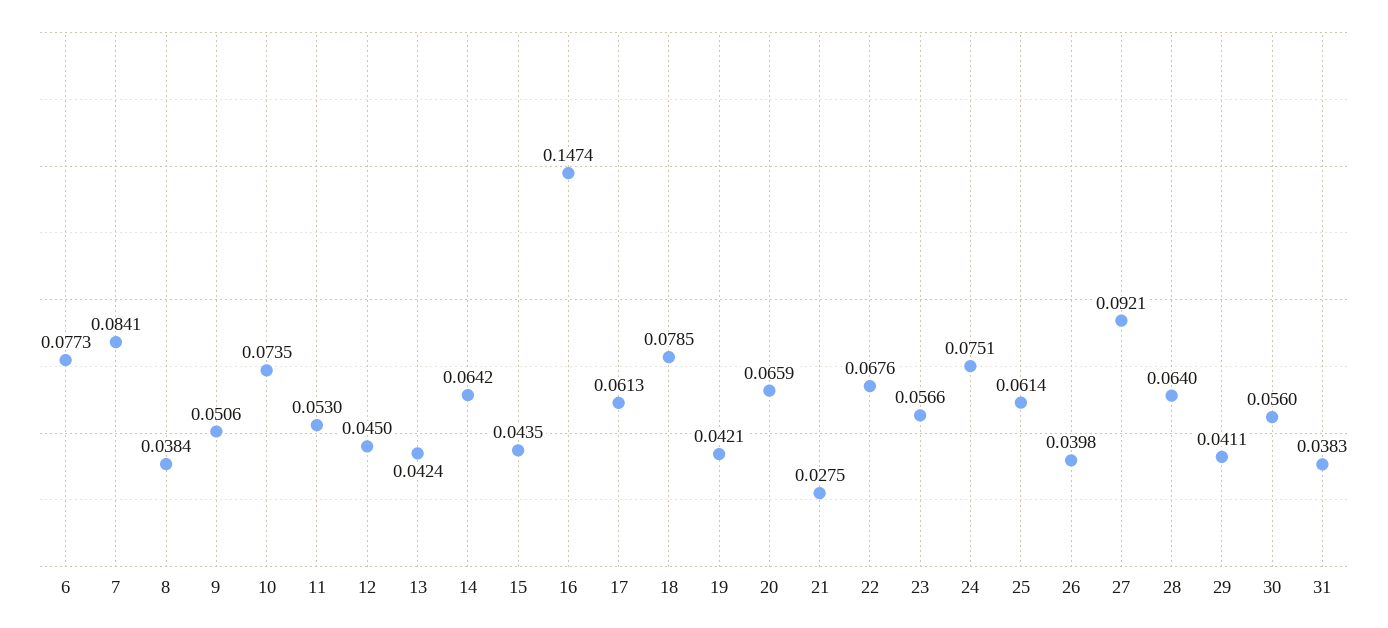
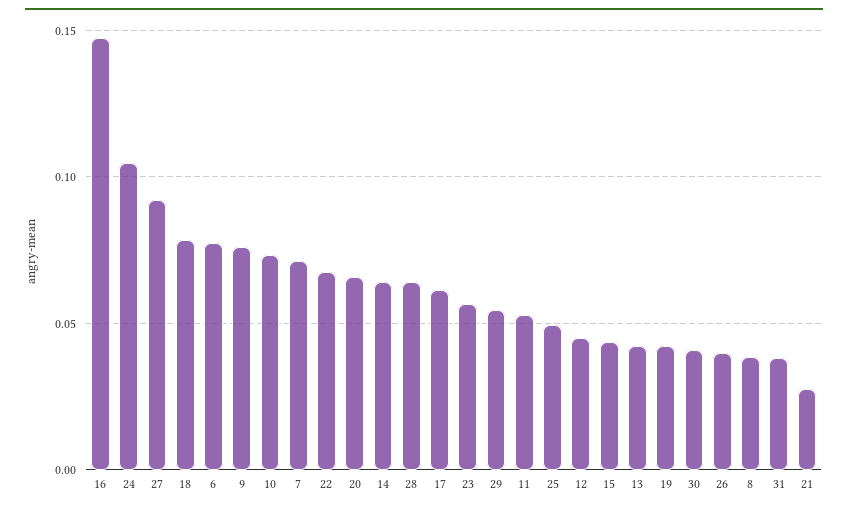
7: 0.0841 -> 0.07
9: 0.0506 -> 0.075
24: 0.0751 -> 0.105
25: 0.0614 -> 0.05
29: 0.0411 -> 0.055
30: 0.056 -> 0.04

